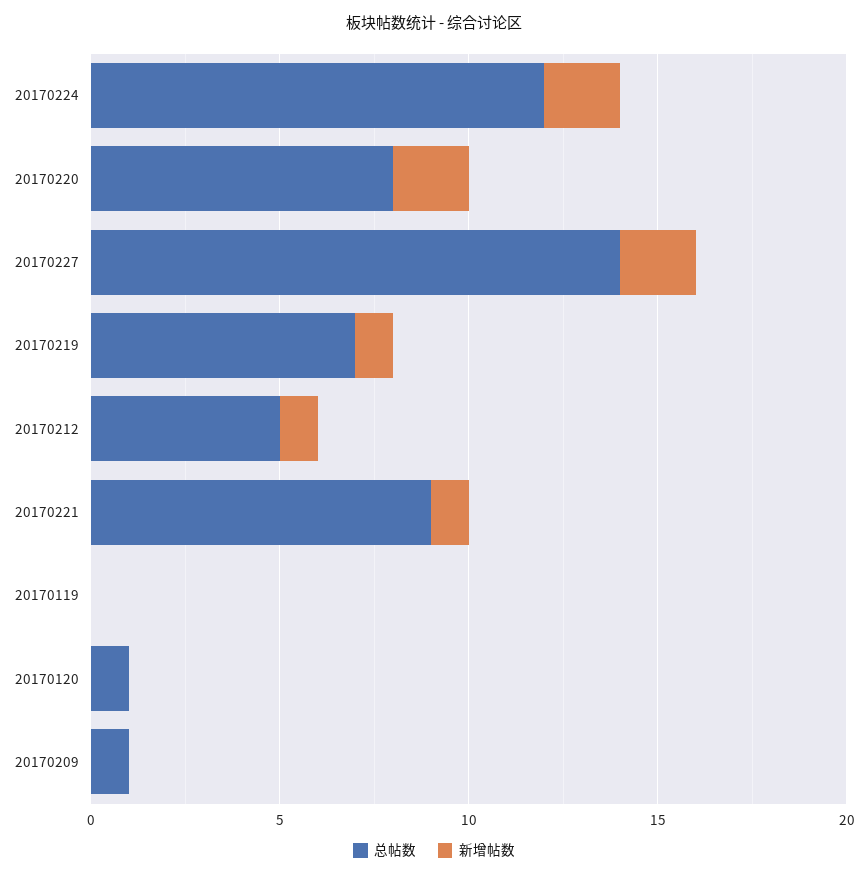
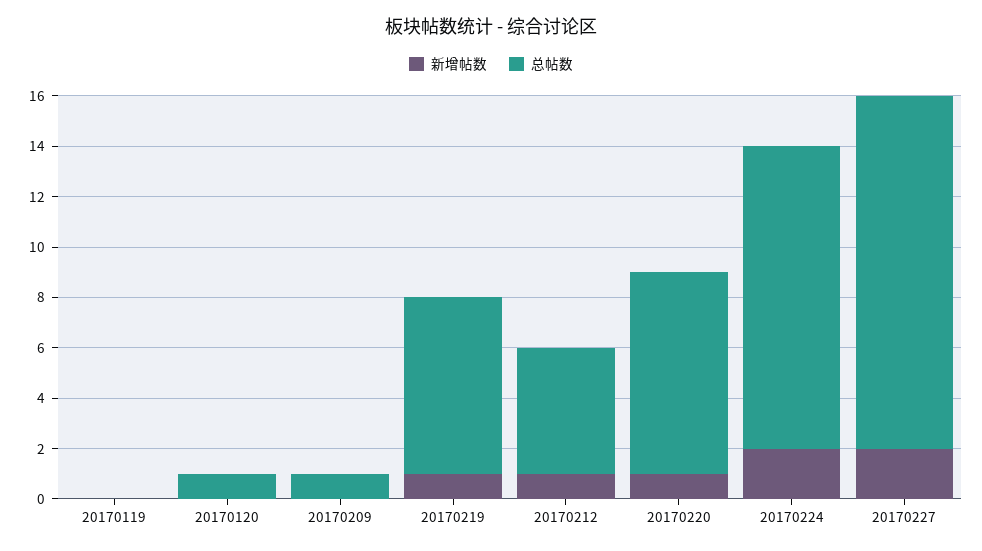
新增帖数, 20170220: 2 -> 1
总帖数, 20170221: 9 -> none
新增帖数, 20170221: 1 -> none

